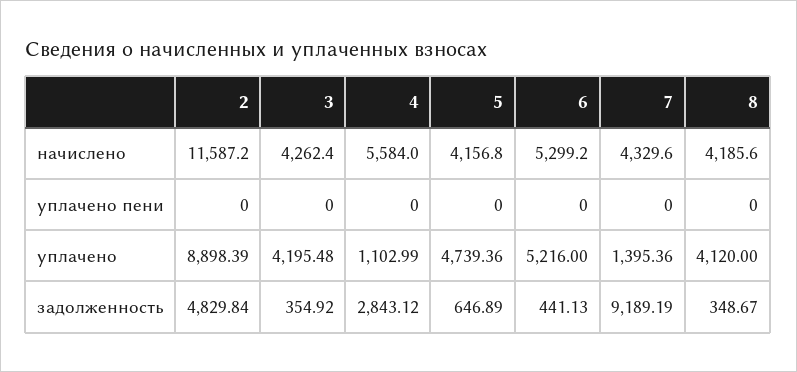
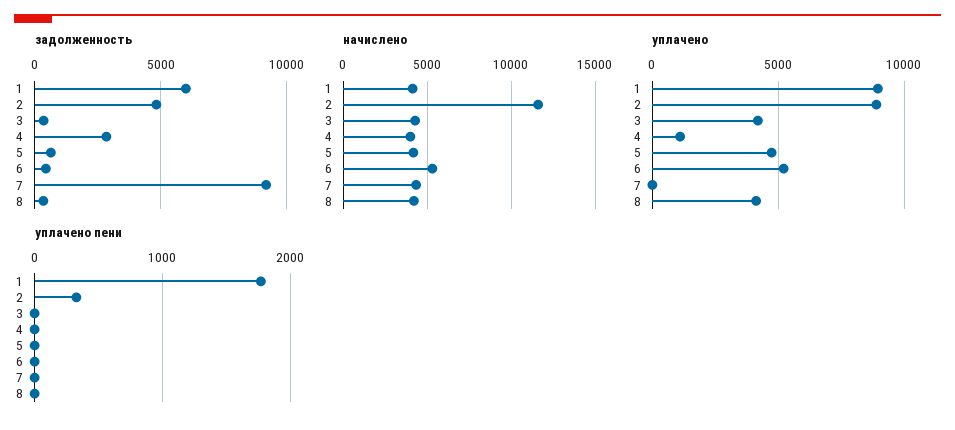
начислено, 4: 5584 -> 4000
уплачено пени, 2: 0 -> 300
уплачено, 7: 1395.36 -> 0
задолженность, 1: none -> 6000
начислено, 1: none -> 4000
уплачено, 1: none -> 9000
уплачено пени, 1: none -> 1800

